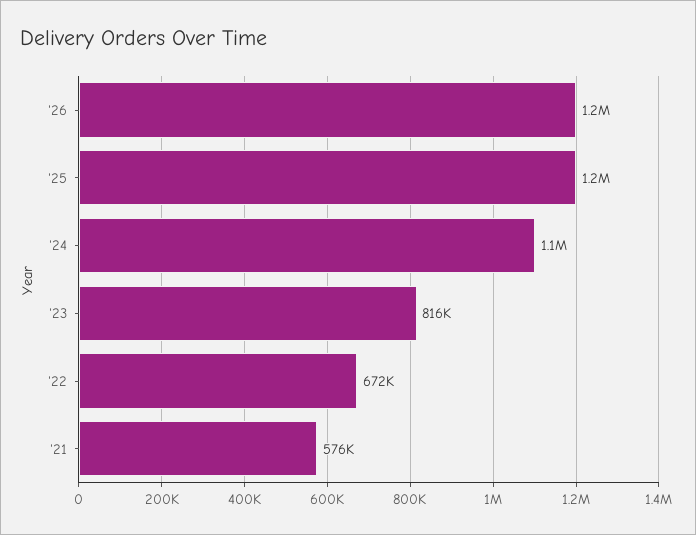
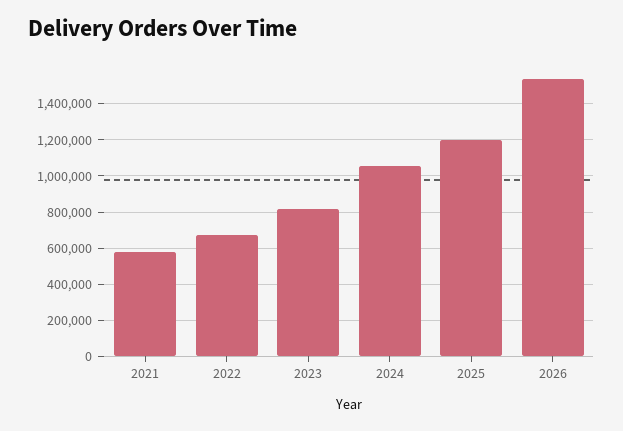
'26: 1200000 -> 1550000

